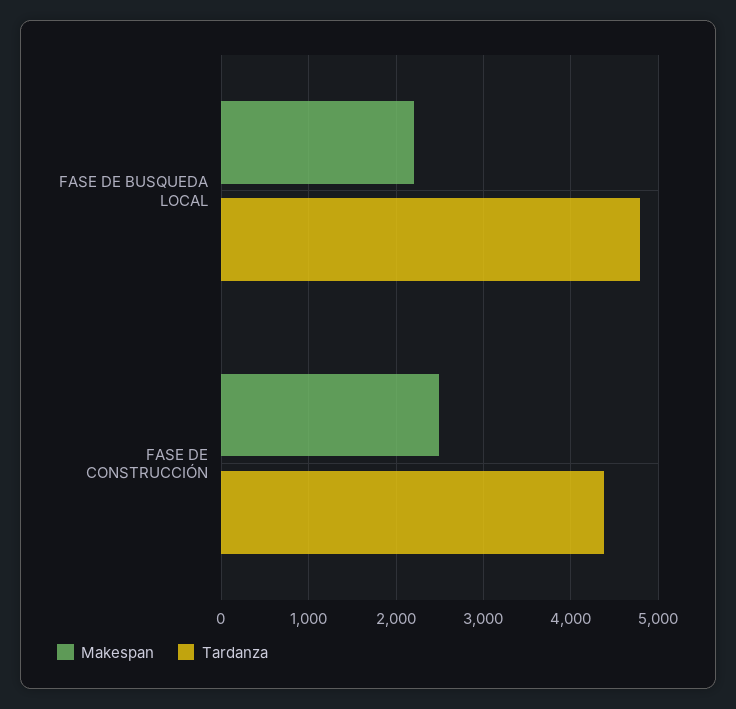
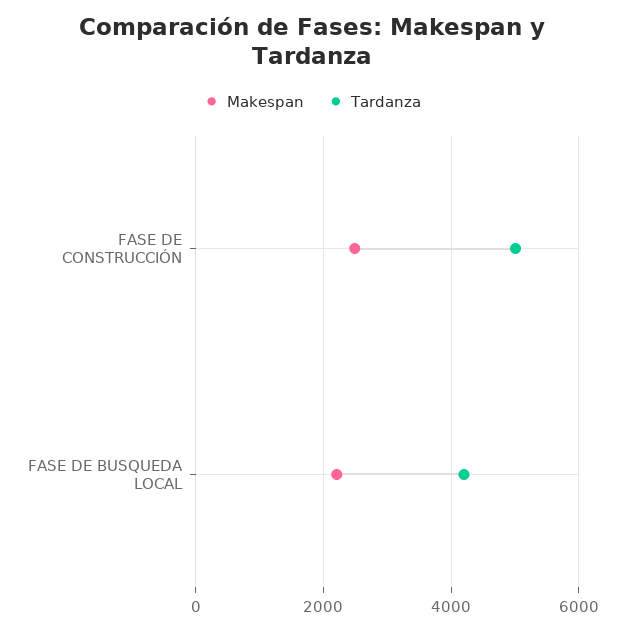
Tardanza, FASE DE BUSQUEDA LOCAL: 4800 -> 4200
Tardanza, FASE DE CONSTRUCCIÓN: 4400 -> 5000

